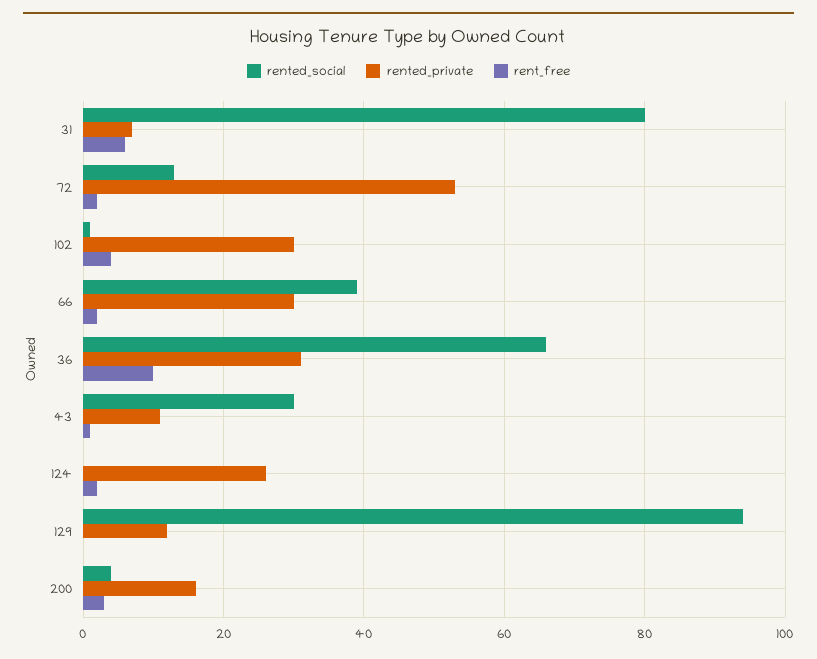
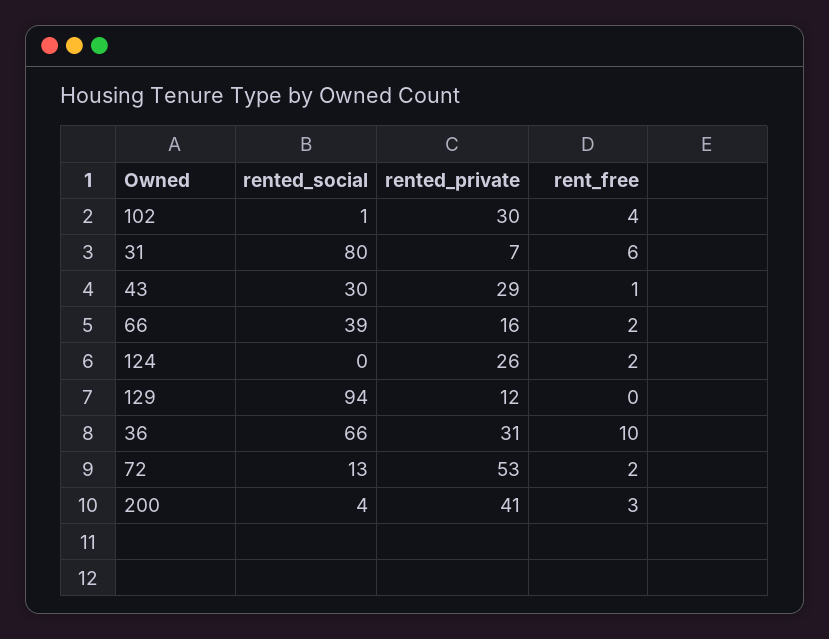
rented_private, 66: 30 -> 16
rented_private, 43: 10 -> 29
rented_private, 200: 15 -> 41

